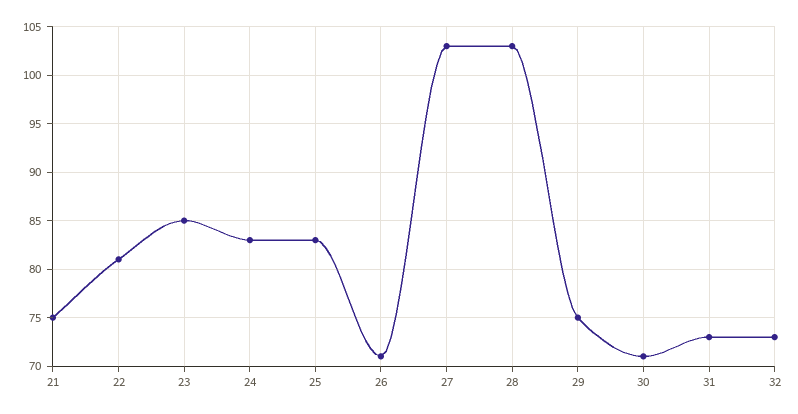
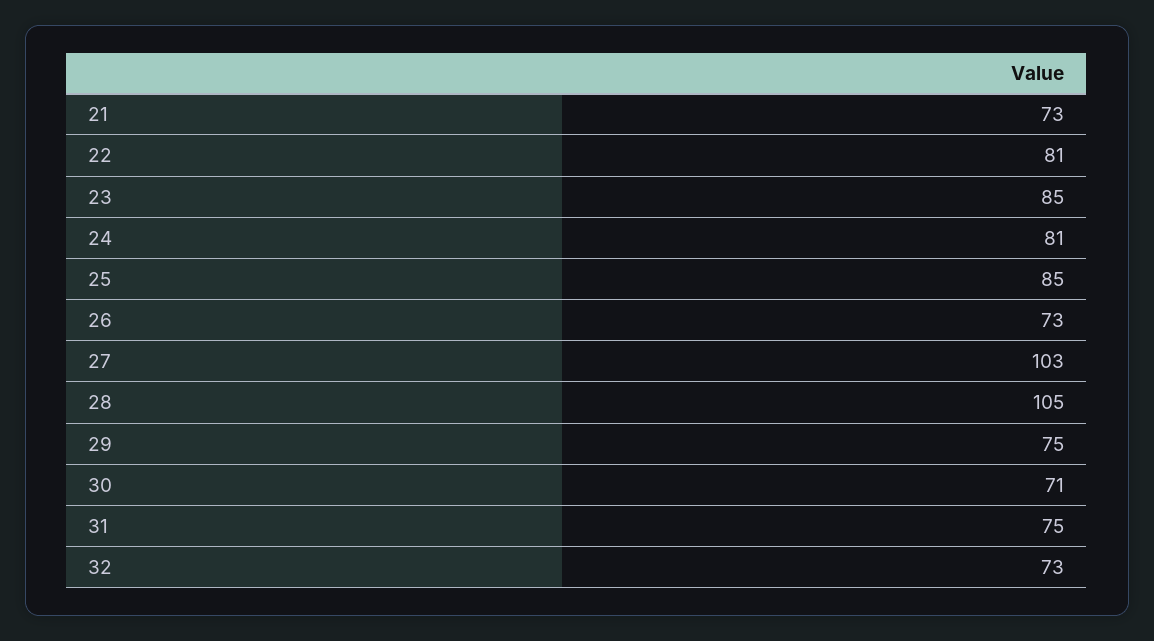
21: 75 -> 73
24: 83 -> 81
25: 83 -> 85
26: 71 -> 73
28: 103 -> 105
31: 73 -> 75

